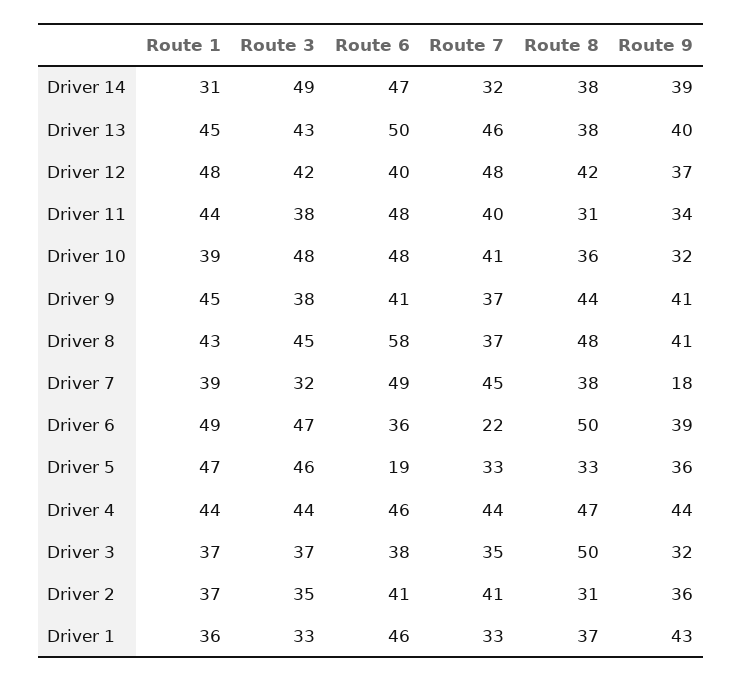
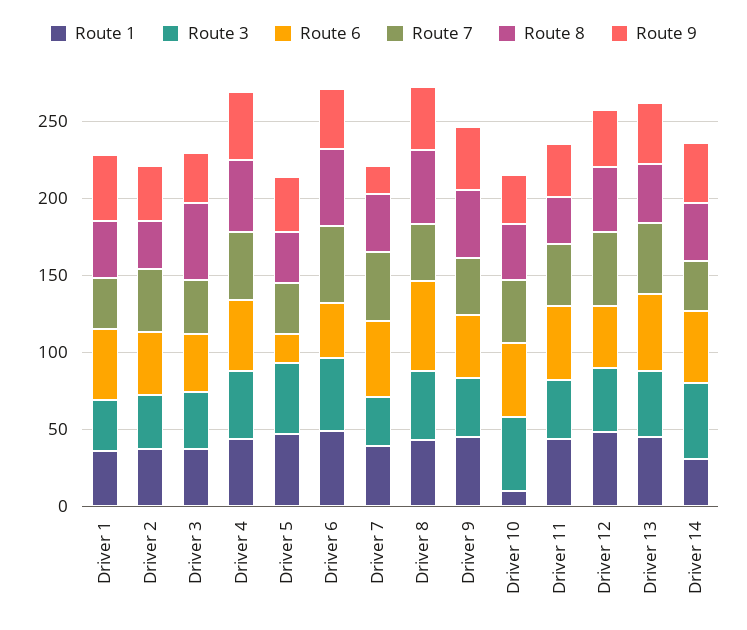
Route 1, Driver 10: 39 -> 10
Route 7, Driver 6: 22 -> 50

